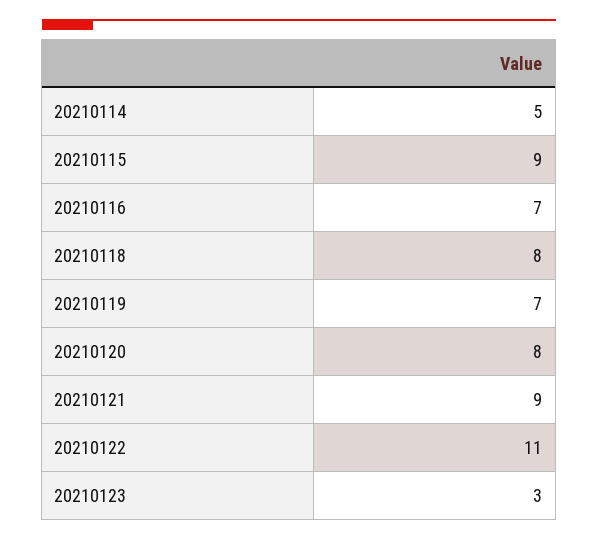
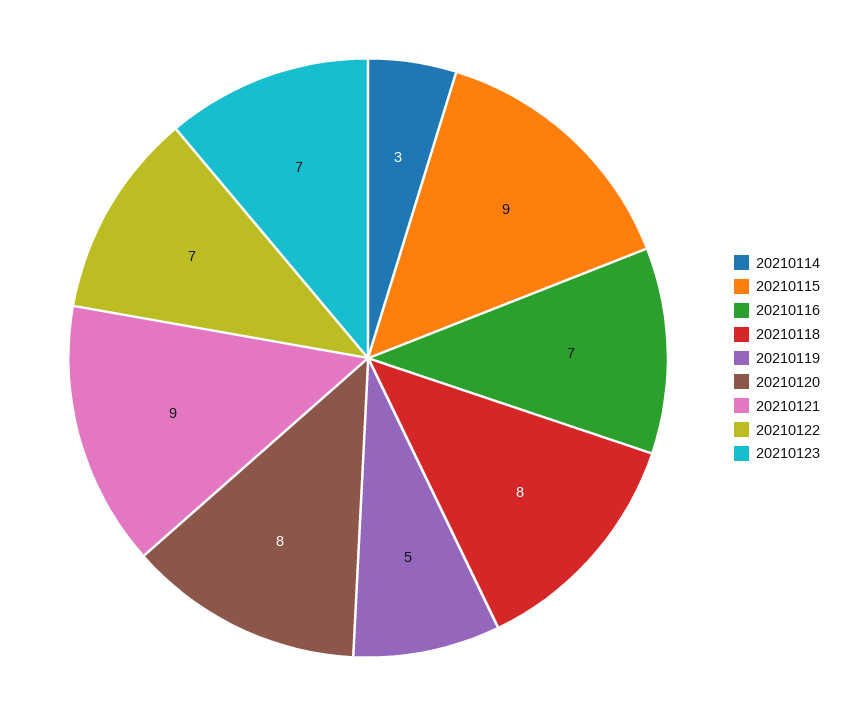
20210114: 5 -> 3
20210119: 7 -> 5
20210122: 11 -> 7
20210123: 3 -> 7

